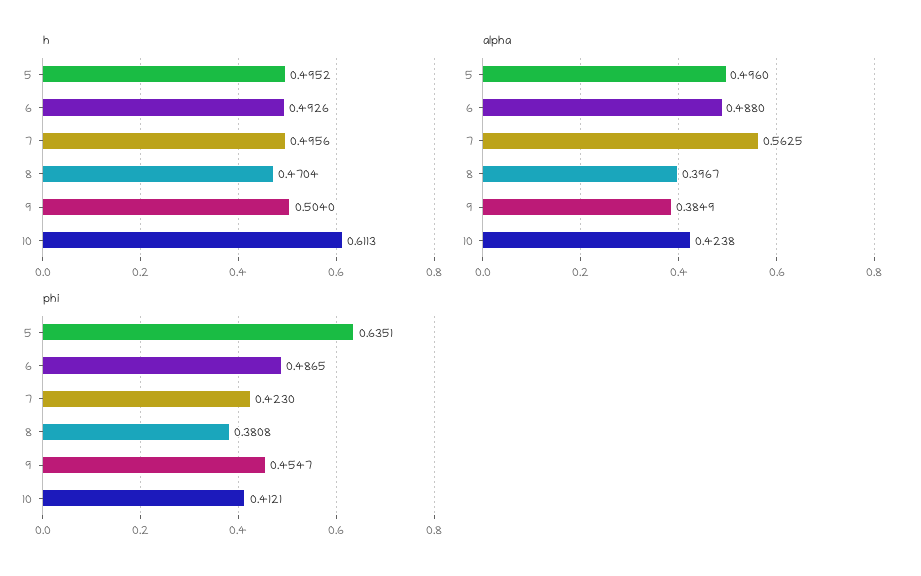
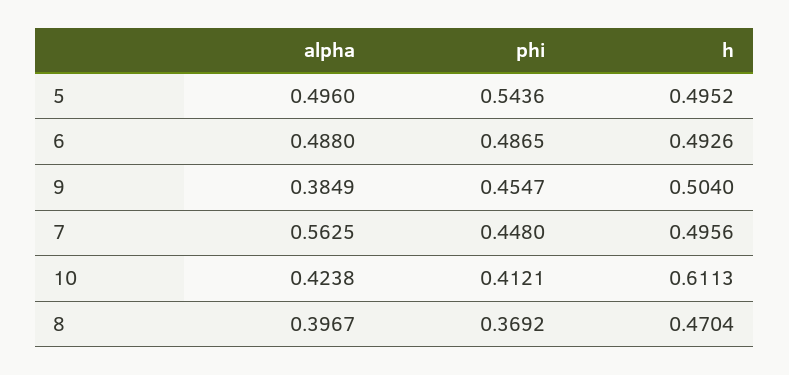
phi, 5: 0.6351 -> 0.5436
phi, 7: 0.423 -> 0.448
phi, 8: 0.3808 -> 0.3692

